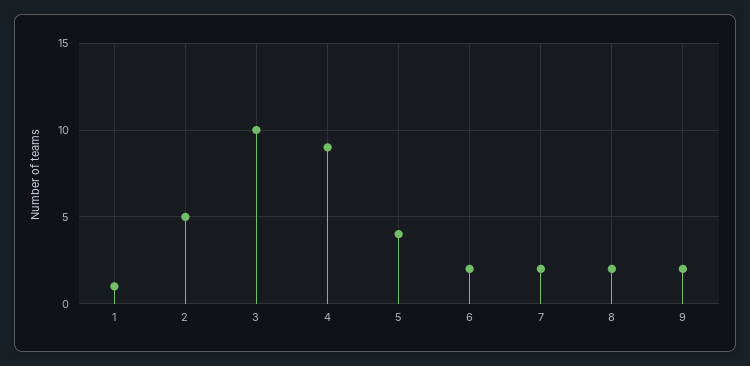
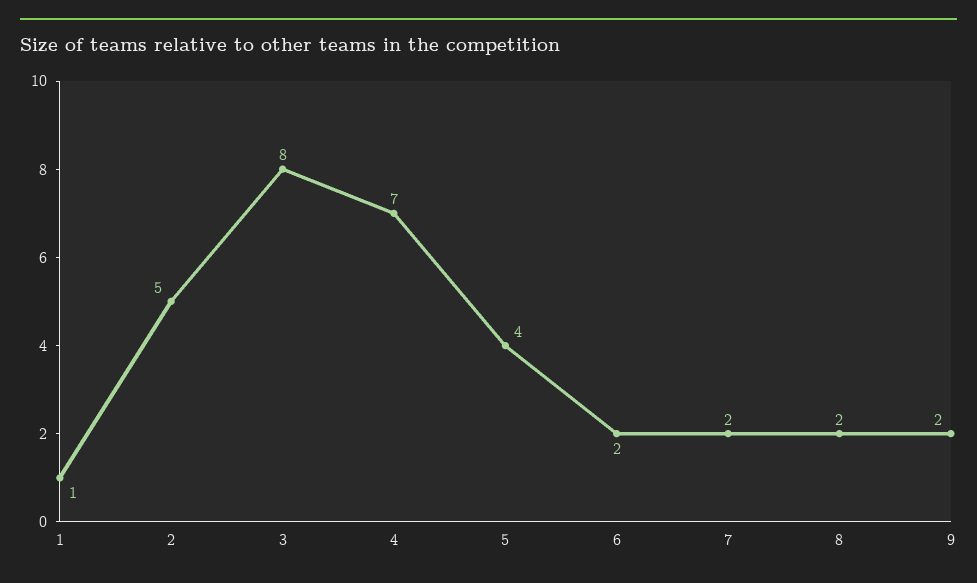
3: 10 -> 8
4: 9 -> 7

